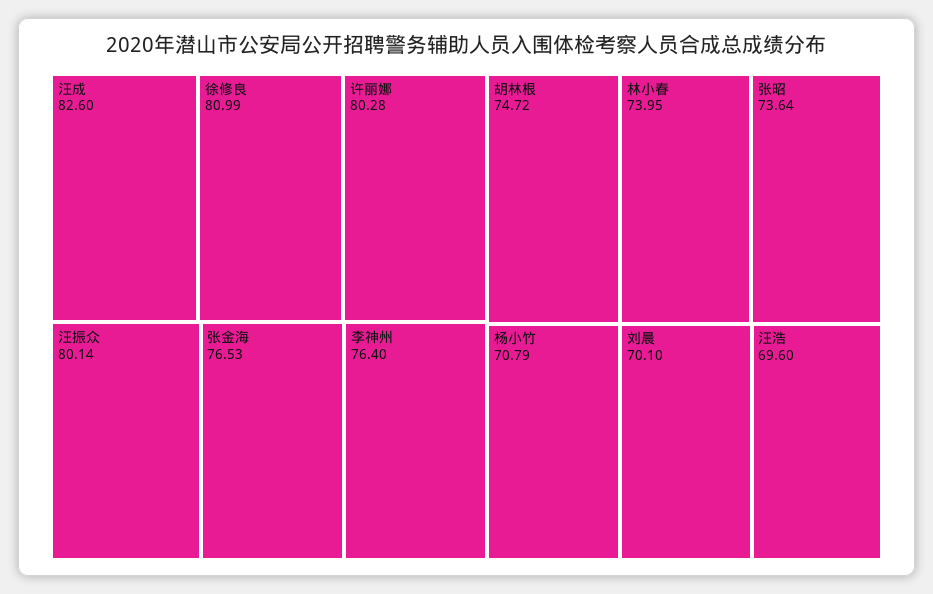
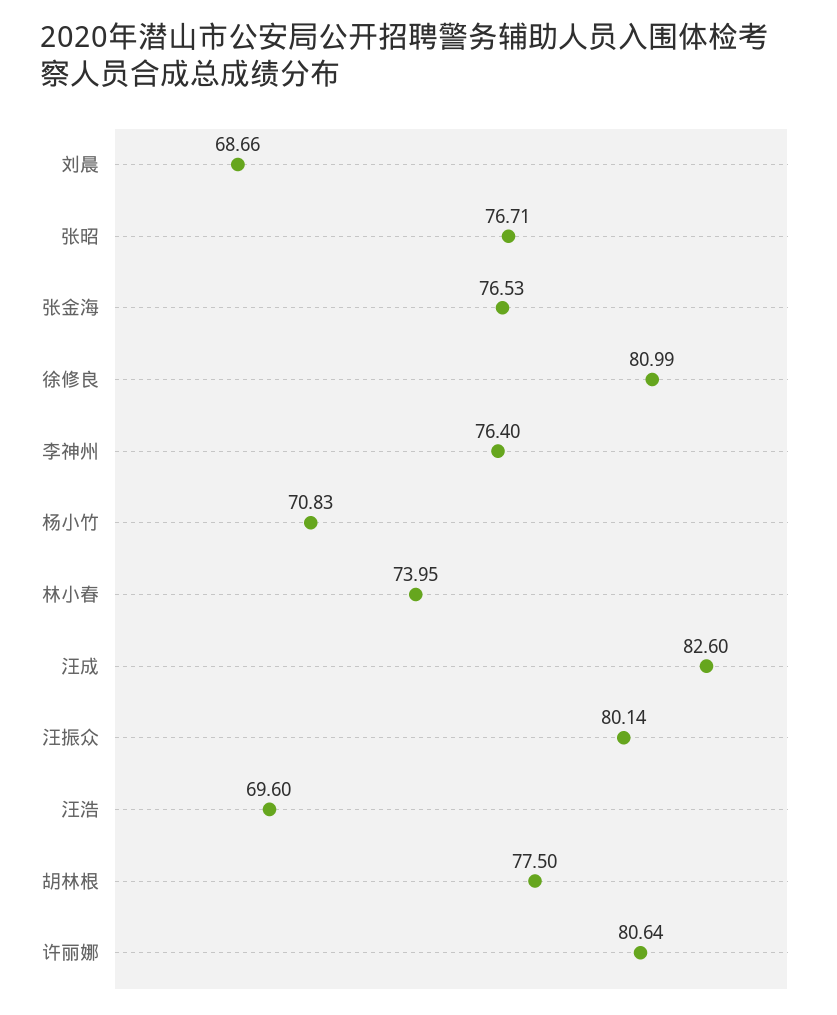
许丽娜: 80.28 -> 80.64
胡林根: 74.72 -> 77.5
张昭: 73.64 -> 76.71
杨小竹: 70.79 -> 70.83
刘晨: 70.1 -> 68.66

